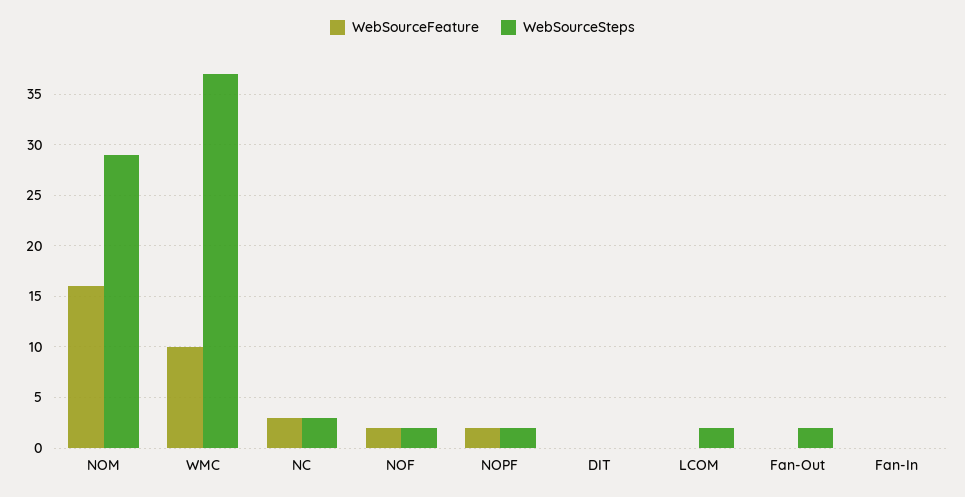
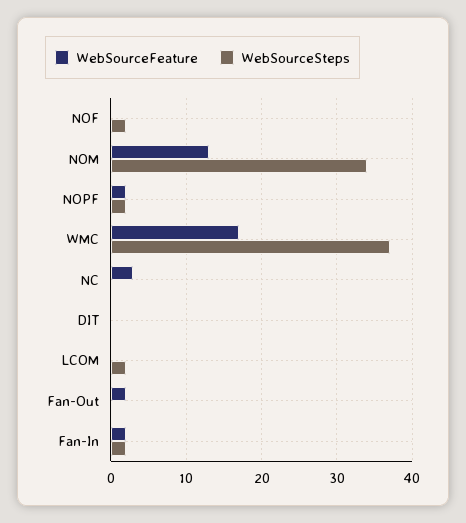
WebSourceFeature, NOM: 16 -> 13
WebSourceSteps, NOM: 29 -> 34
WebSourceFeature, WMC: 10 -> 17
WebSourceSteps, NC: 3 -> 0
WebSourceFeature, NOF: 2 -> 0
WebSourceFeature, Fan-Out: 0 -> 2
WebSourceSteps, Fan-Out: 2 -> 0
WebSourceFeature, Fan-In: 0 -> 2
WebSourceSteps, Fan-In: 0 -> 2

